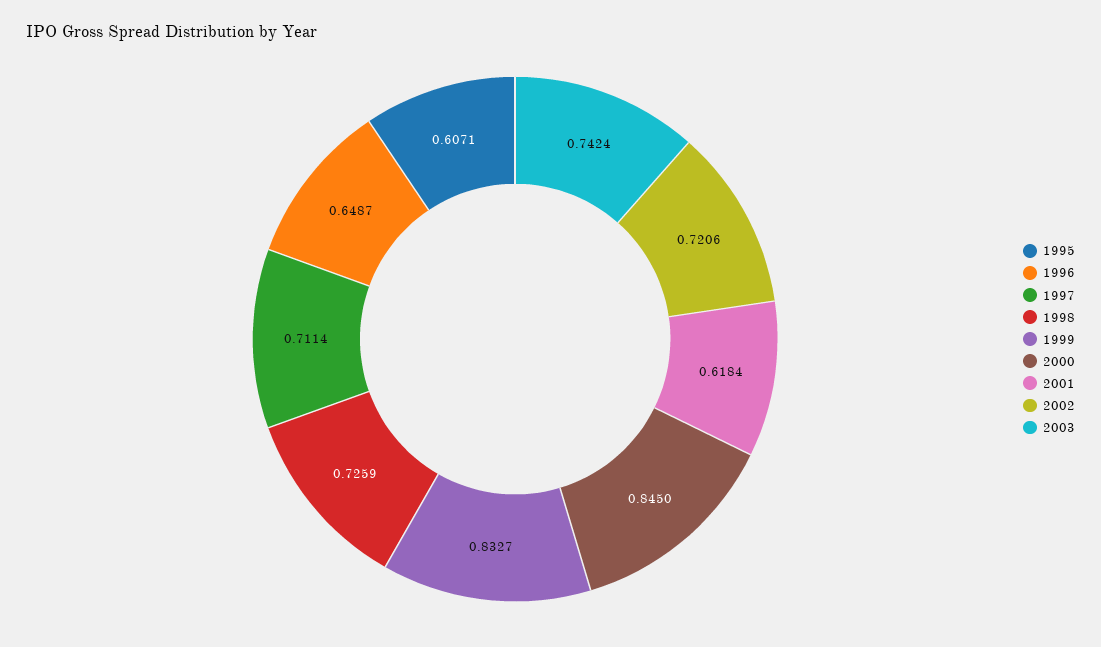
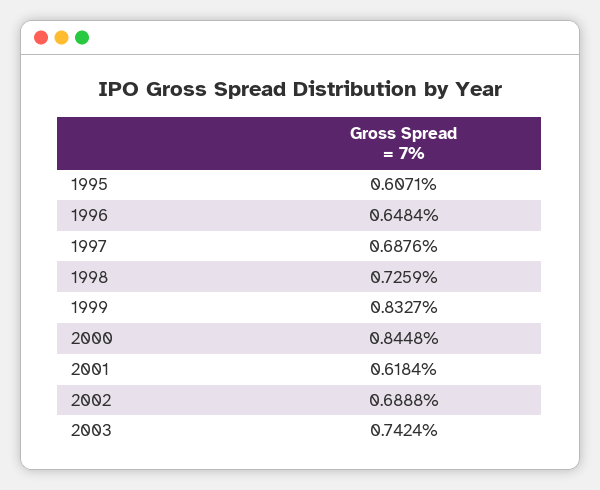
1996: 0.6487 -> 0.6484
1997: 0.7114 -> 0.6876
2000: 0.845 -> 0.8448
2002: 0.7206 -> 0.6888

